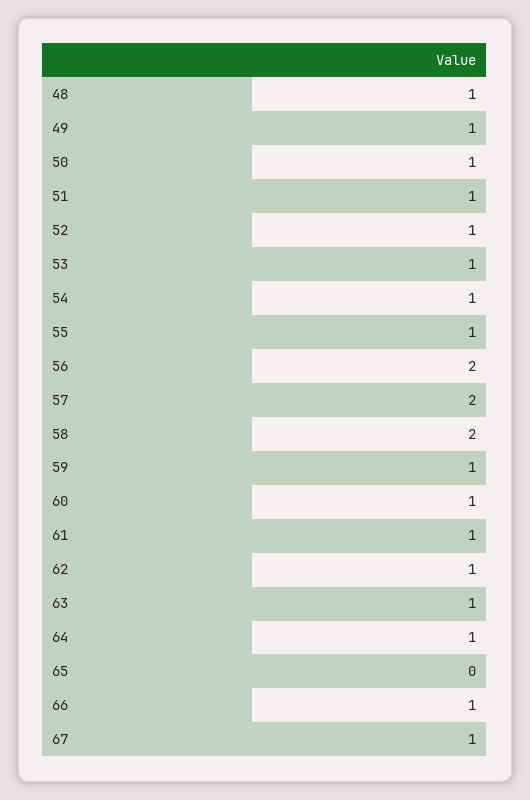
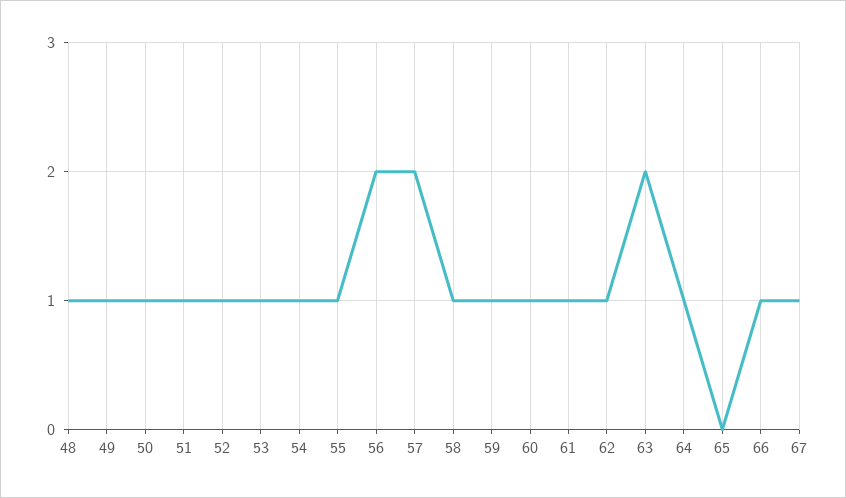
58: 2 -> 1
63: 1 -> 2

